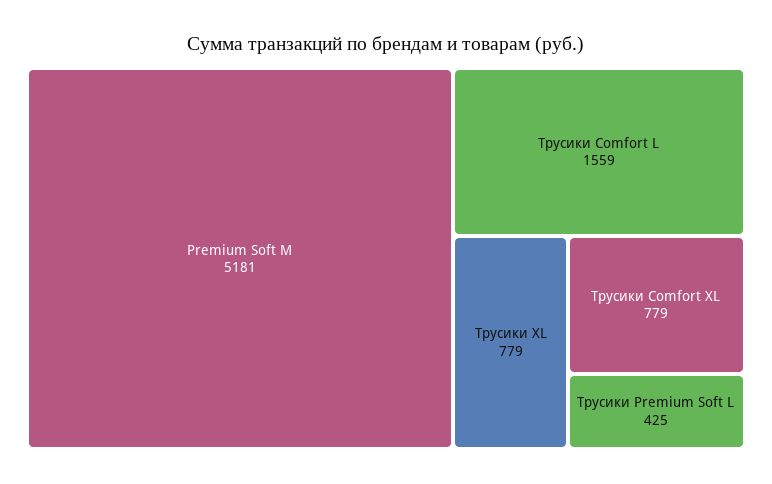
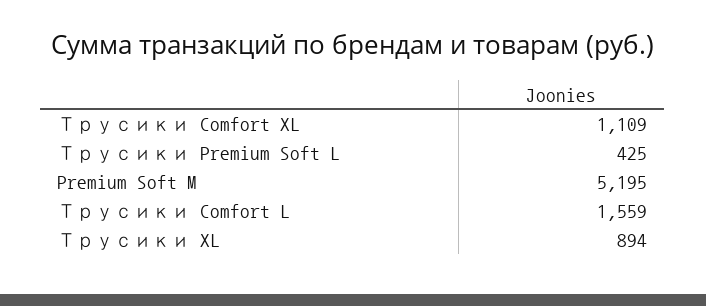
Premium Soft M: 5181 -> 5195
Трусики XL: 779 -> 894
Трусики Comfort XL: 779 -> 1109

